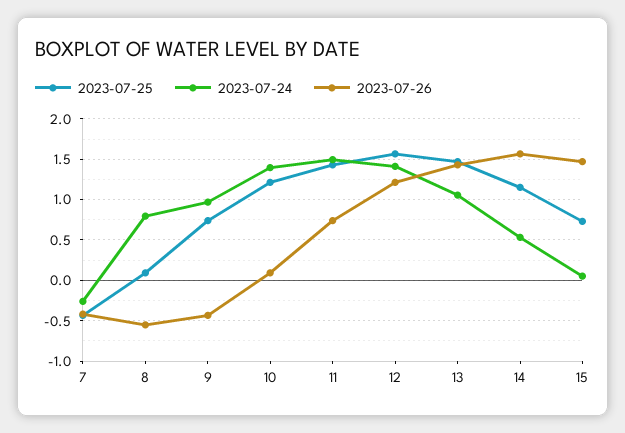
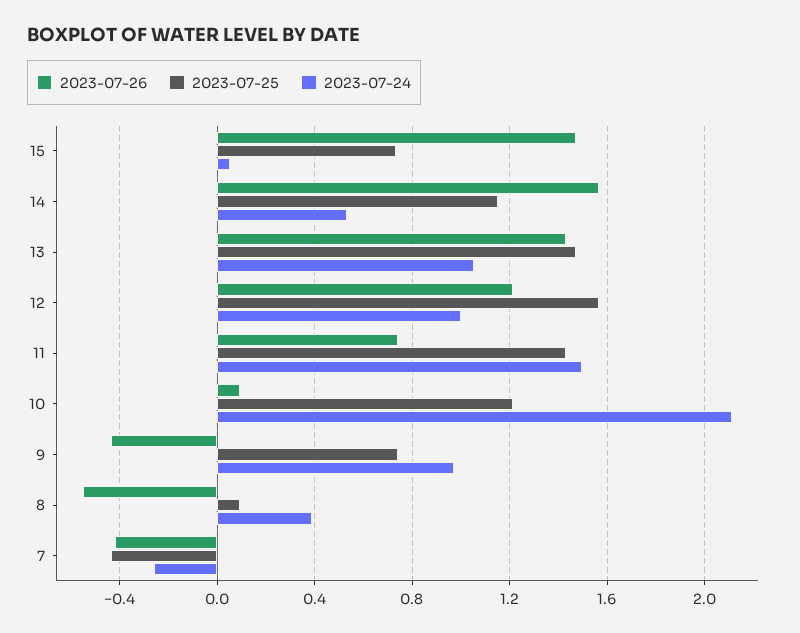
2023-07-24, 8: 0.8 -> 0.4
2023-07-24, 10: 1.4 -> 2.1
2023-07-24, 12: 1.4 -> 1

